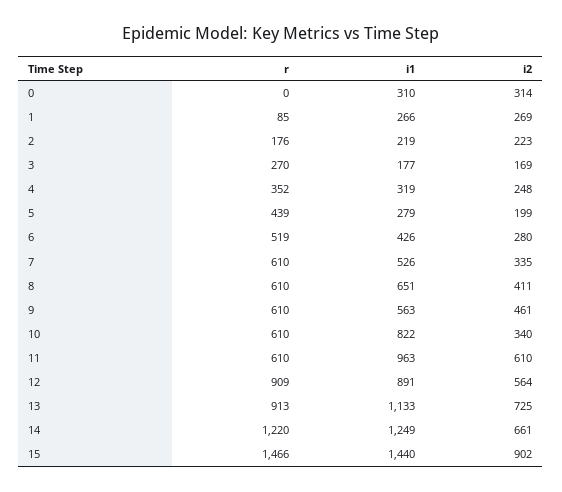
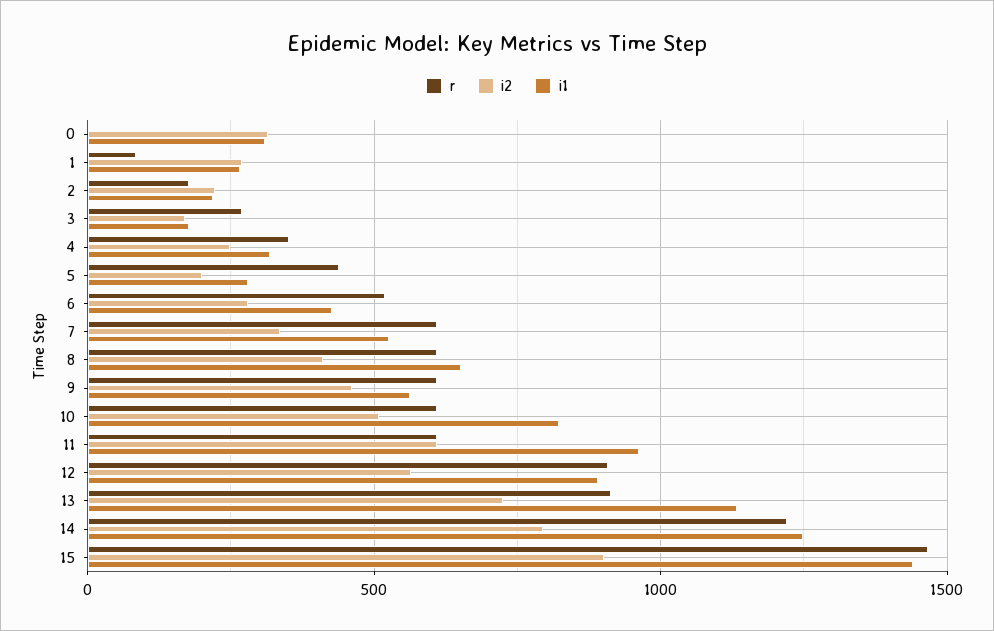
i2, 10: 340 -> 500
i2, 14: 661 -> 800

